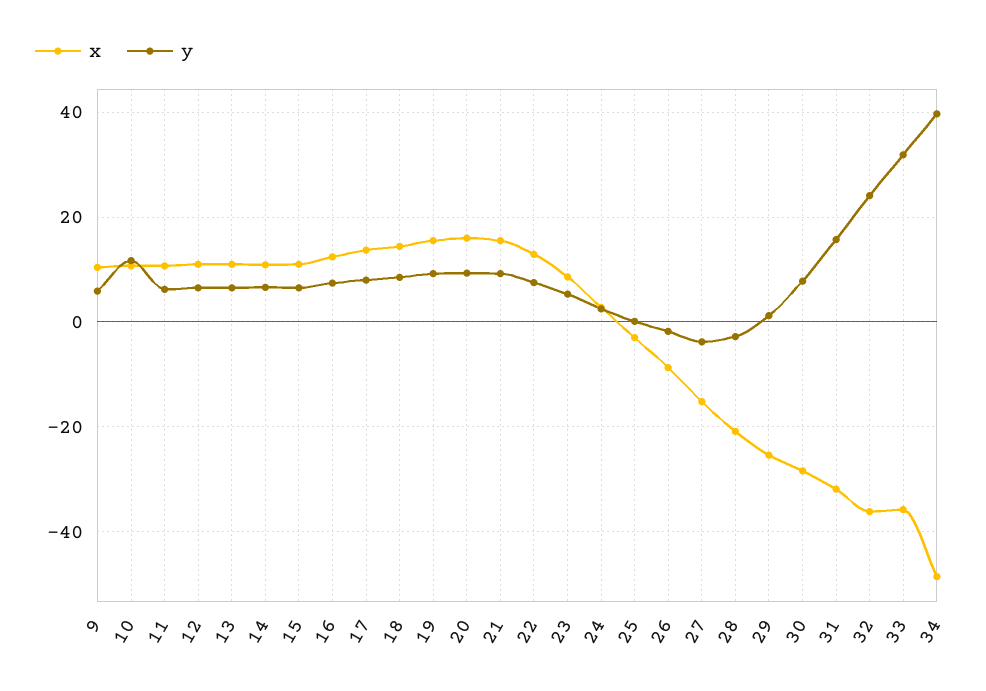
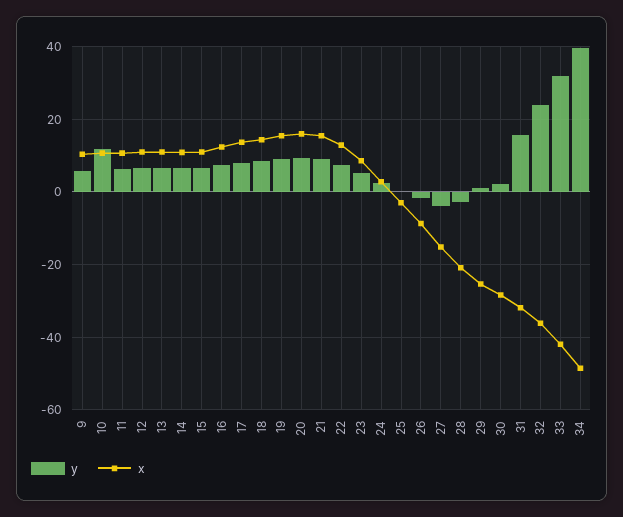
y, 30: 8 -> 2
x, 33: -36 -> -42

